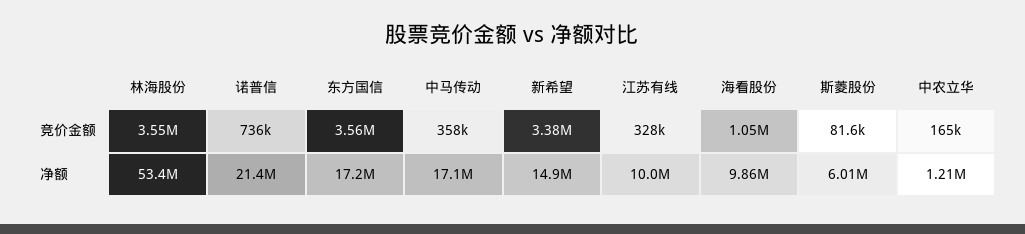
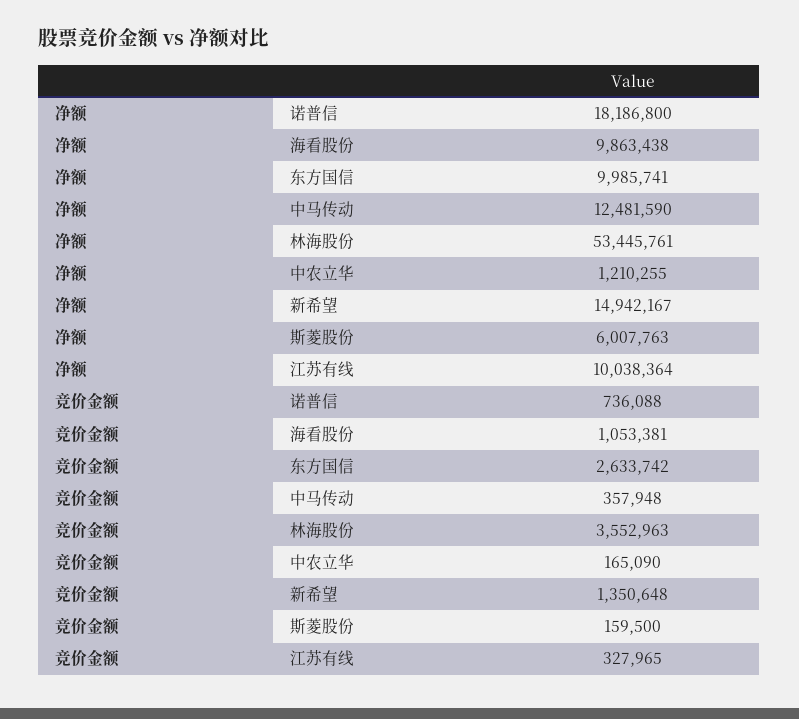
东方国信, 竞价金额: 3560000 -> 2633742
新希望, 竞价金额: 3380000 -> 1350648
斯菱股份, 竞价金额: 81600 -> 159500
诺普信, 净额: 21400000 -> 18186800
东方国信, 净额: 17200000 -> 9985741
中马传动, 净额: 17100000 -> 12481590

